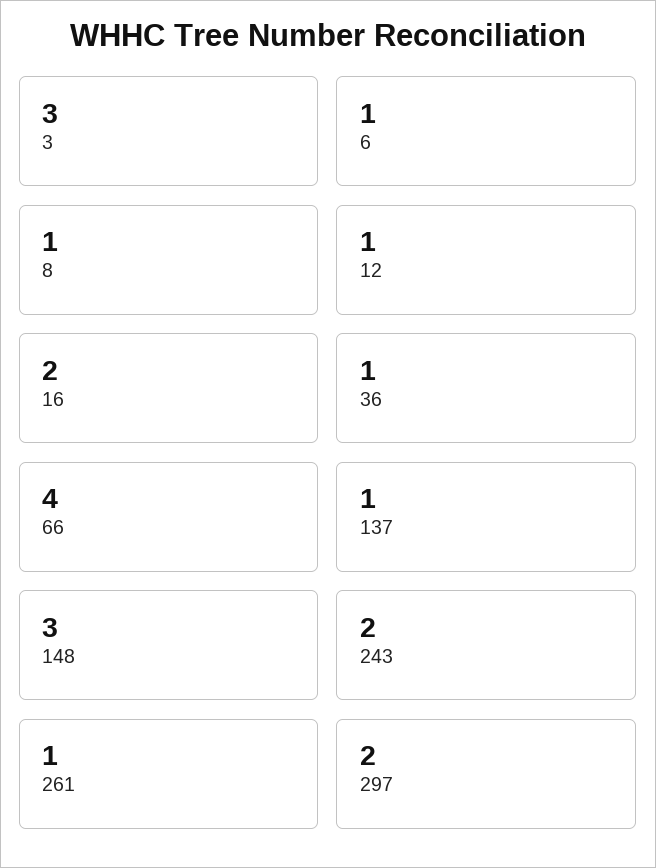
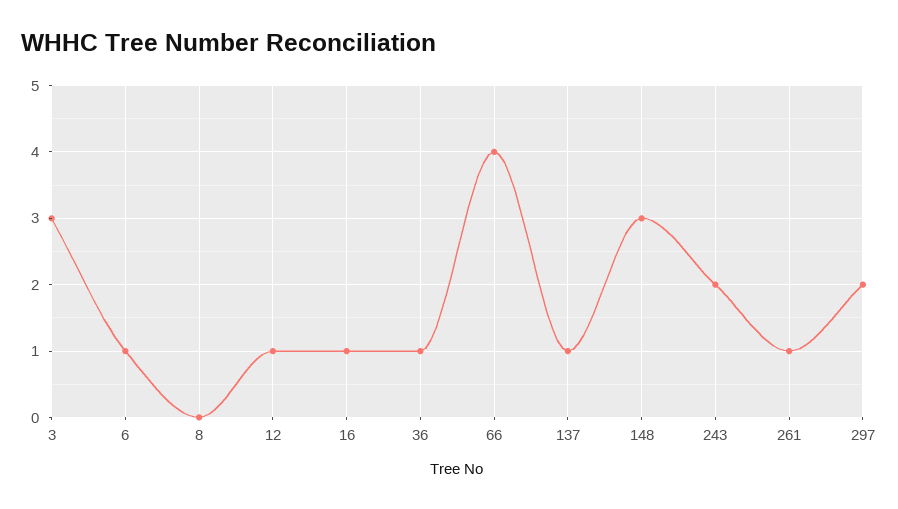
8: 1 -> 0
16: 2 -> 1

